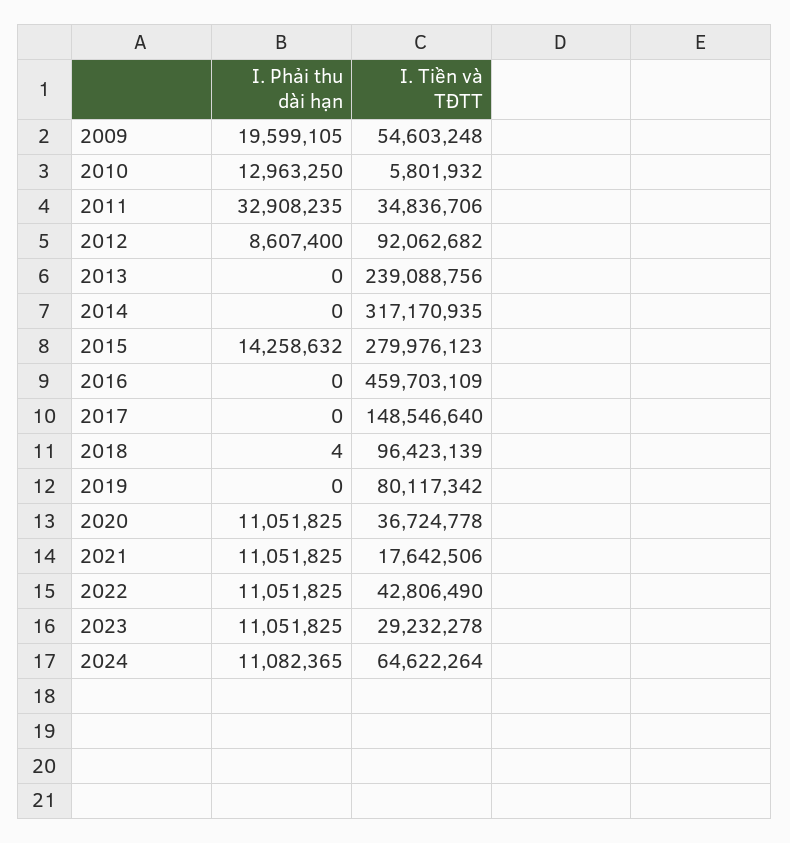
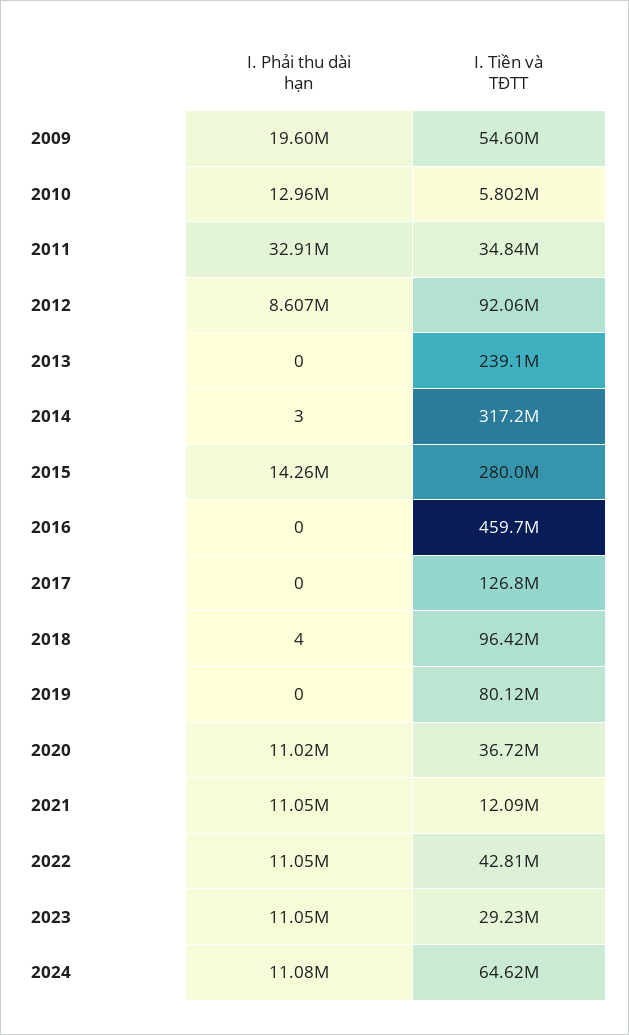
I. Phải thu dài hạn, 2014: 0 -> 3
I. Tiền và TĐTT, 2017: 148546640 -> 126800000
I. Phải thu dài hạn, 2020: 11051825 -> 11020000
I. Tiền và TĐTT, 2021: 17642506 -> 12090000

